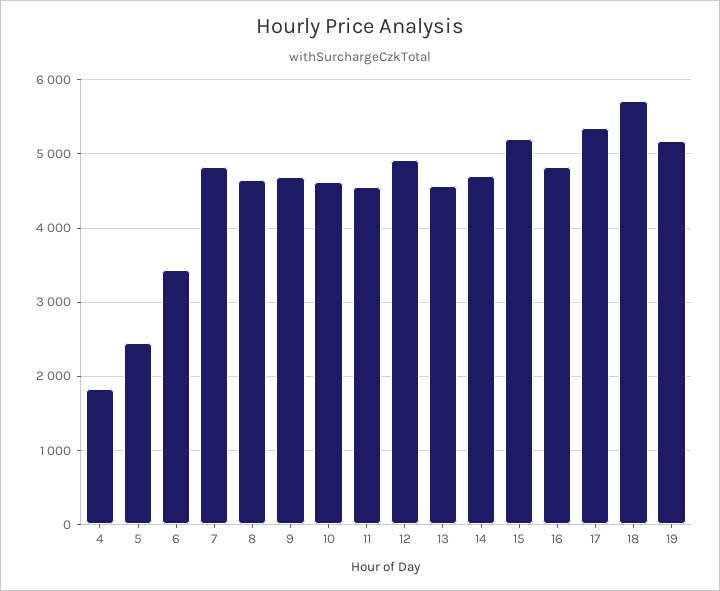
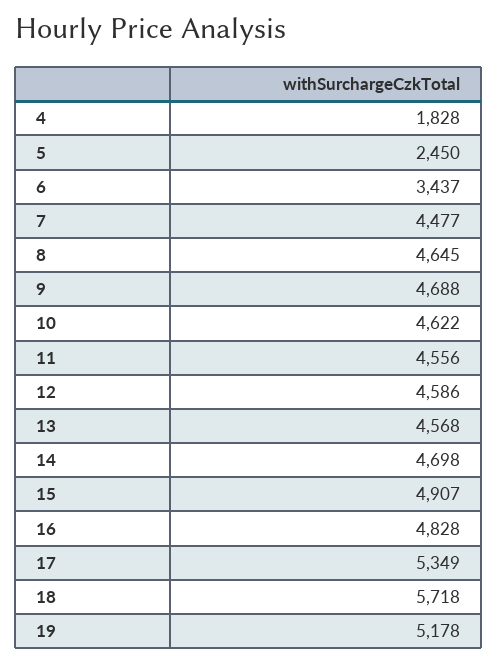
7: 4800 -> 4477
12: 4900 -> 4586
15: 5200 -> 4907

